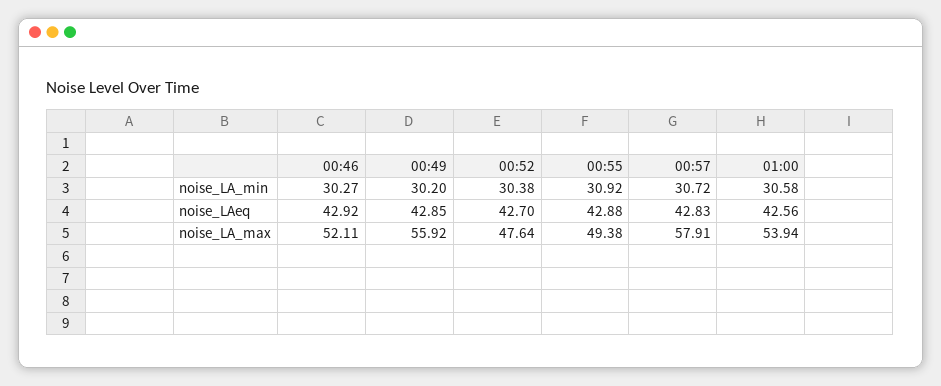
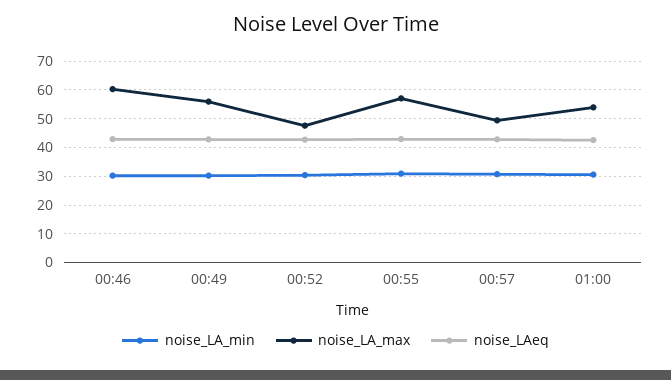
noise_LA_max, 00:46: 52.11 -> 60
noise_LA_max, 00:55: 49.38 -> 57.5
noise_LA_max, 00:57: 57.91 -> 50

